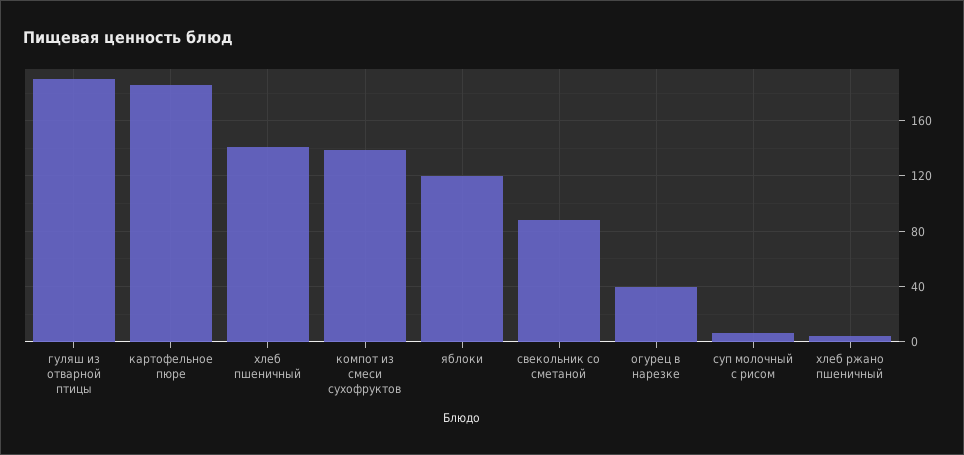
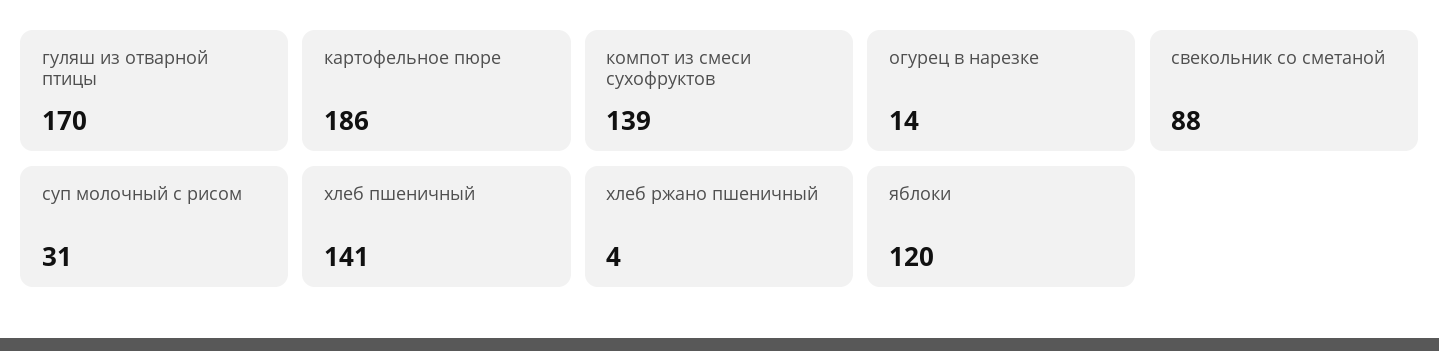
гуляш из отварной птицы: 190 -> 170
огурец в нарезке: 40 -> 14
суп молочный с рисом: 5 -> 31

